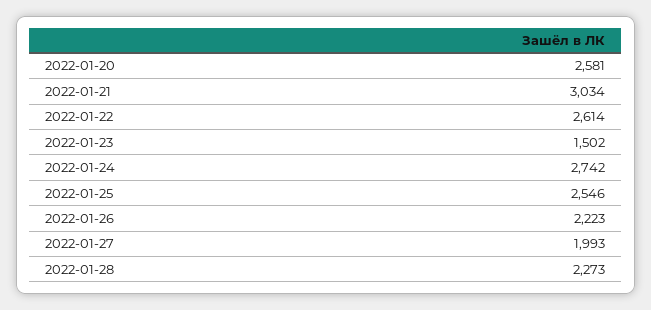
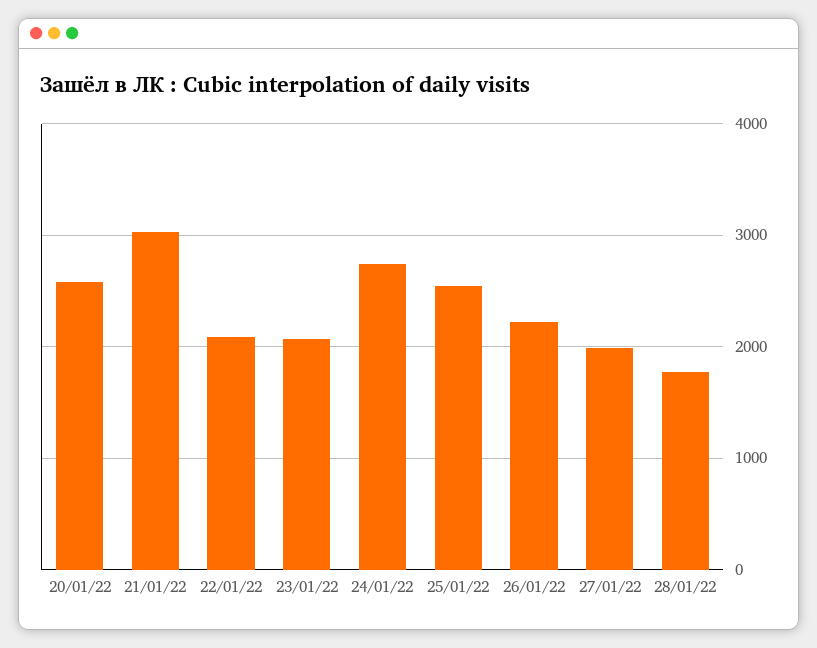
2022-01-22: 2614 -> 2100
2022-01-23: 1502 -> 2100
2022-01-28: 2273 -> 1800

